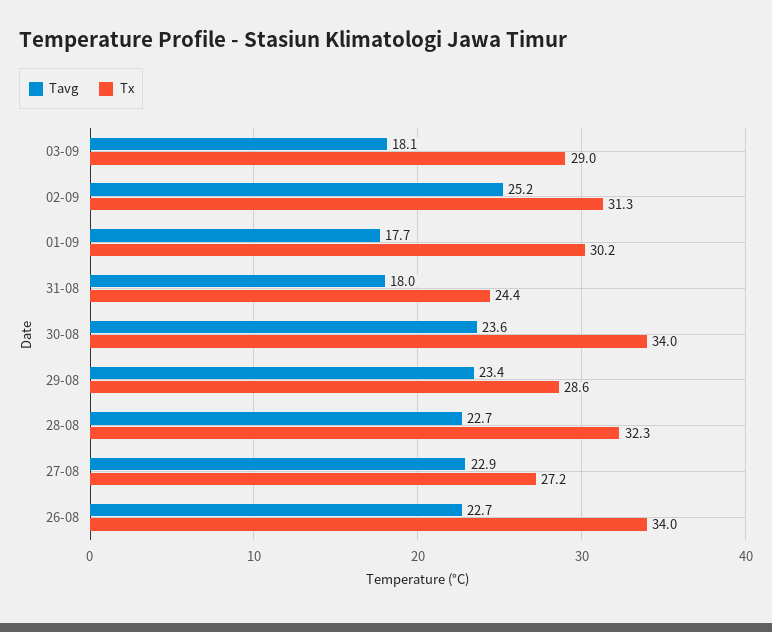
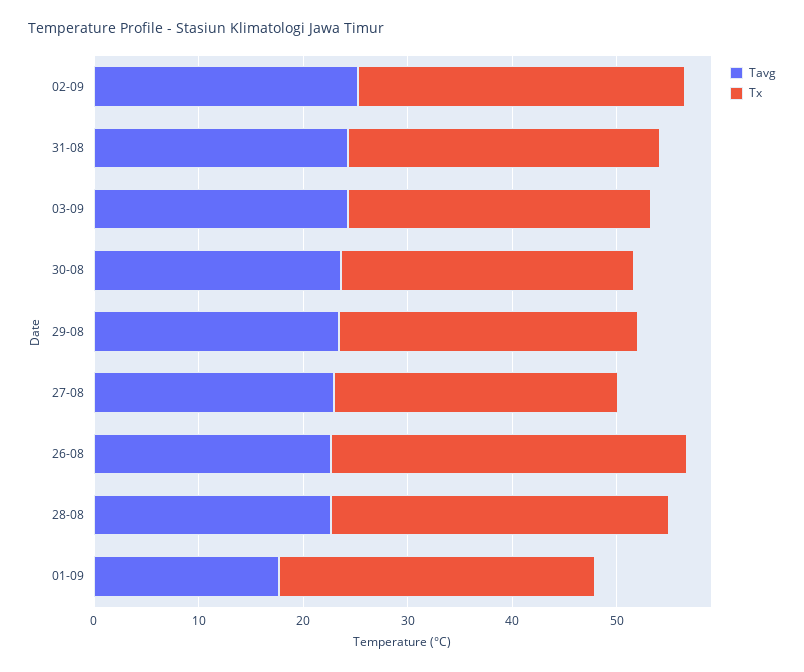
Tavg, 03-09: 18.1 -> 24
Tavg, 31-08: 18 -> 24
Tx, 31-08: 24.4 -> 30
Tx, 30-08: 34 -> 28

